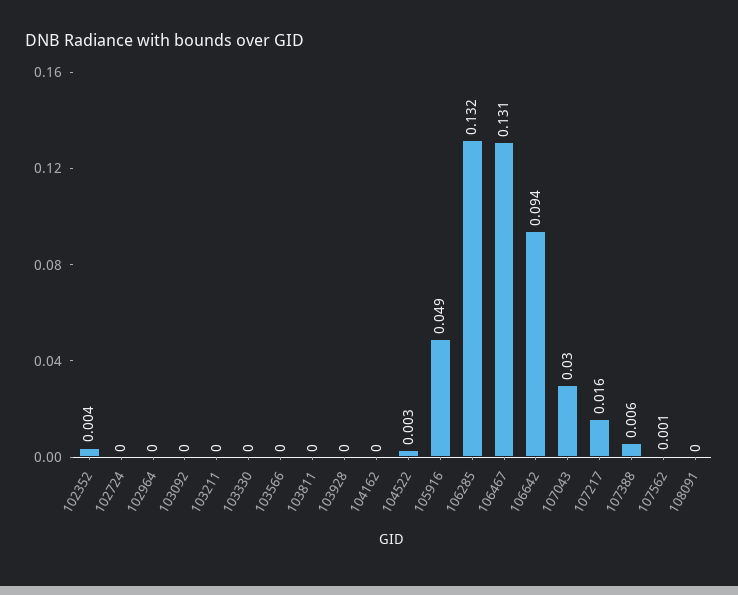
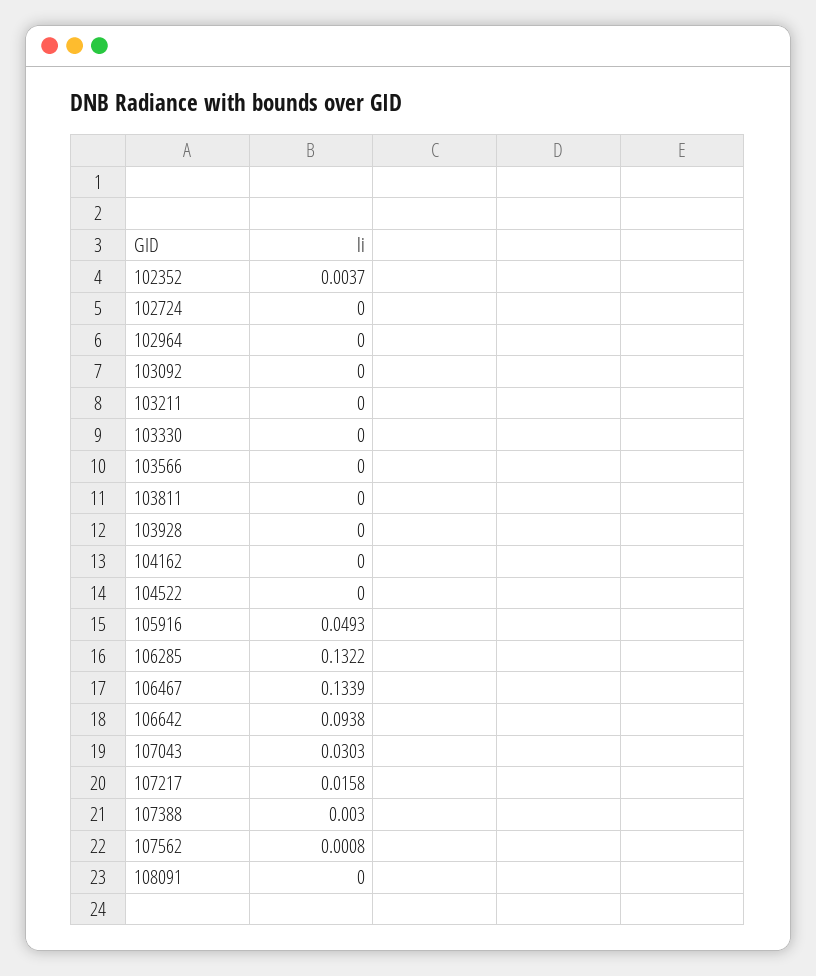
104522: 0.003 -> 0
106467: 0.131 -> 0.1339
107388: 0.006 -> 0.003

